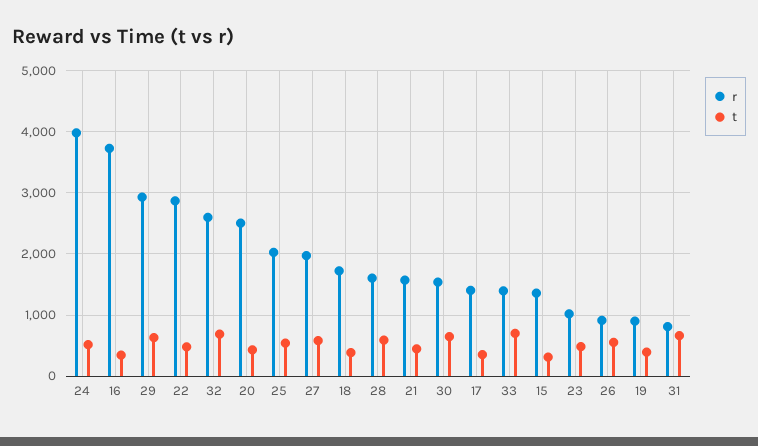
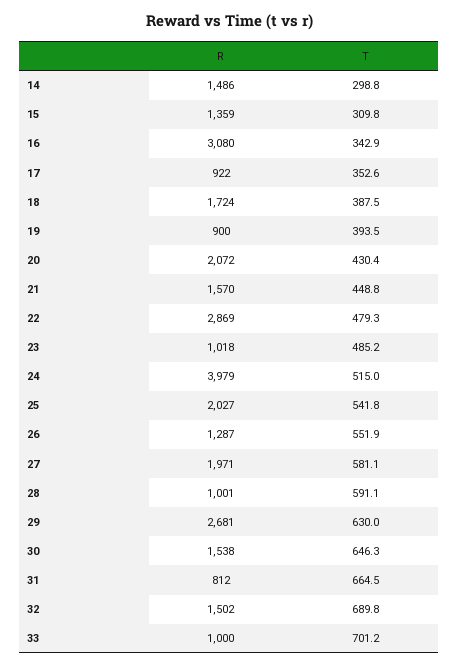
r, 16: 3700 -> 3080
r, 29: 2900 -> 2681
r, 32: 2600 -> 1502
r, 20: 2500 -> 2072
r, 28: 1600 -> 1001
r, 17: 1400 -> 922
r, 33: 1400 -> 1000
r, 26: 900 -> 1287
r, 14: none -> 1486
t, 14: none -> 298.8

